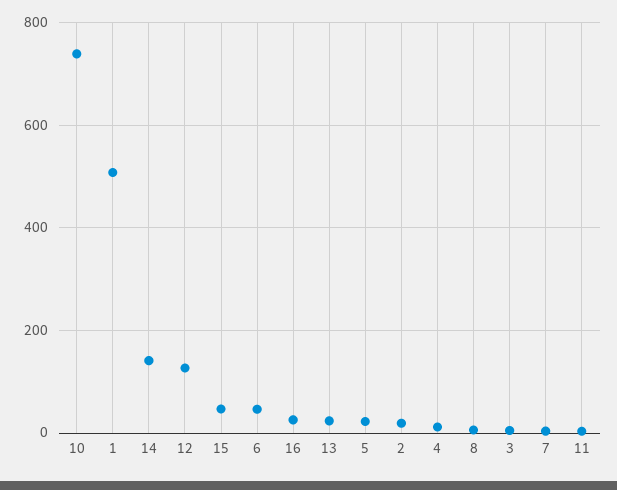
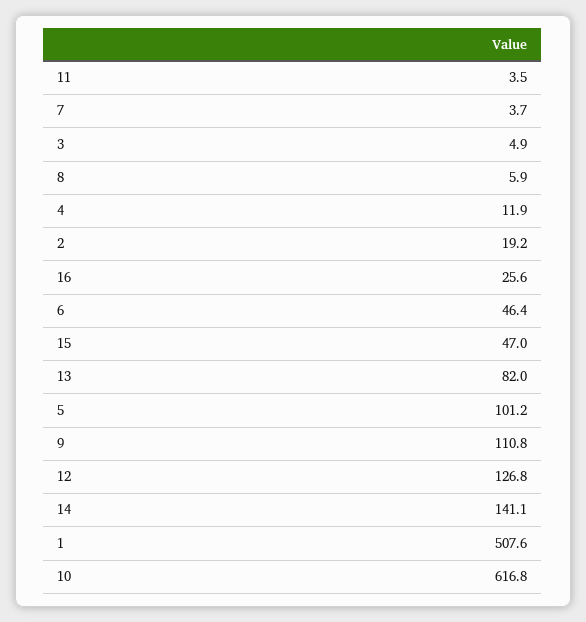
10: 740 -> 616.8
13: 20 -> 82
5: 20 -> 101.2
9: none -> 110.8

